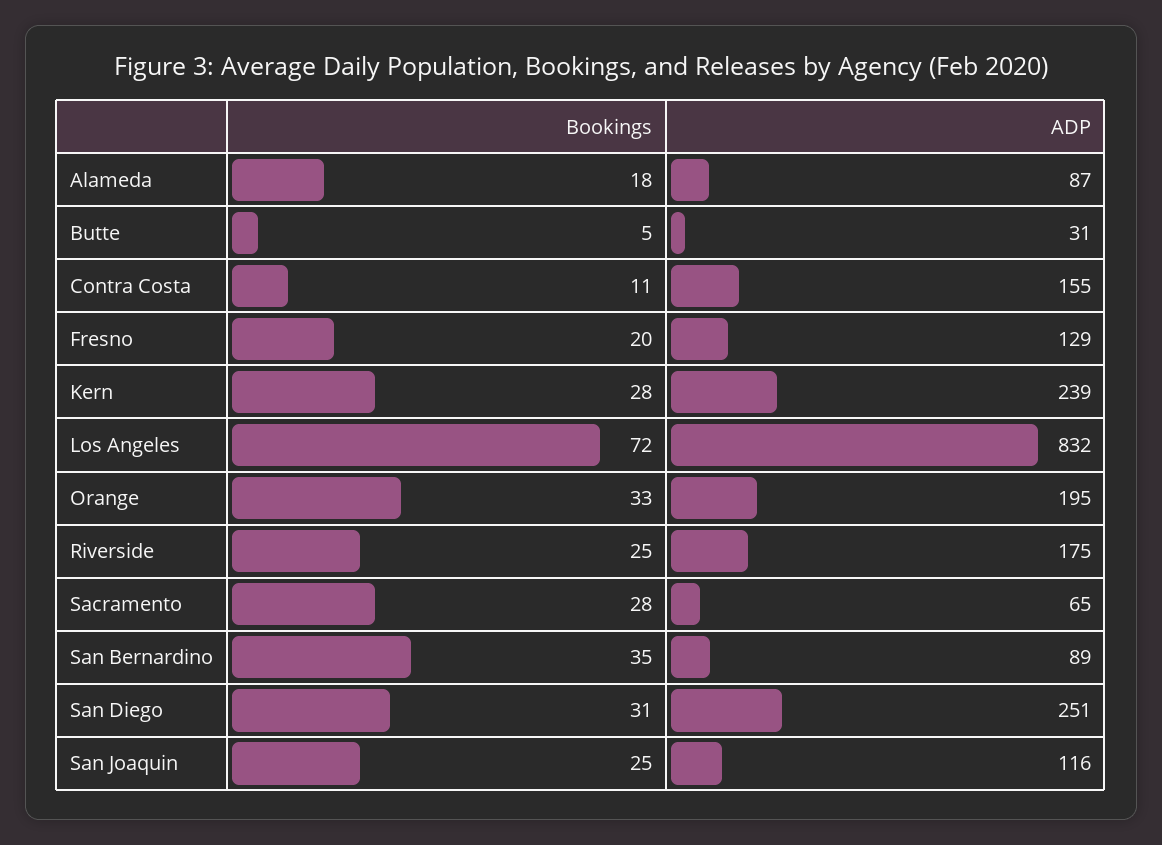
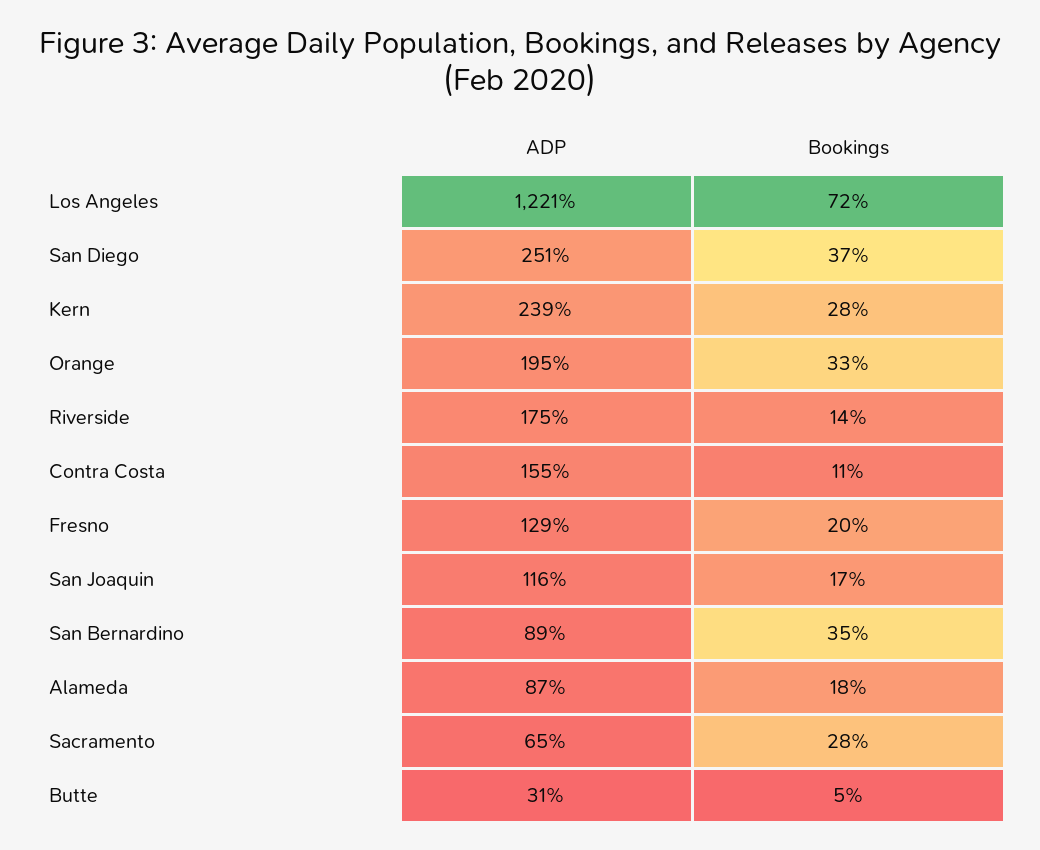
ADP, Los Angeles: 832 -> 1221
Bookings, Riverside: 25 -> 14
Bookings, San Diego: 31 -> 37
Bookings, San Joaquin: 25 -> 17

